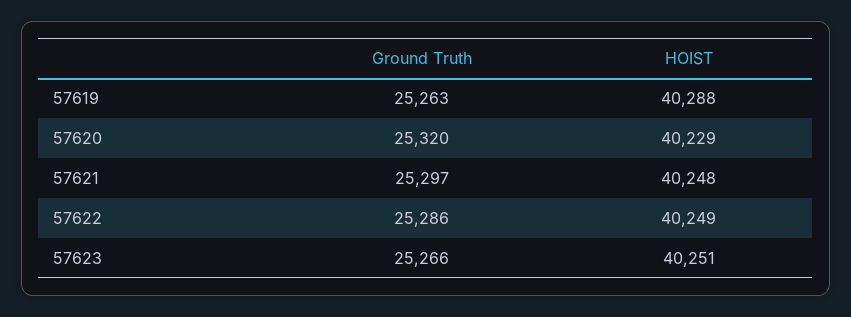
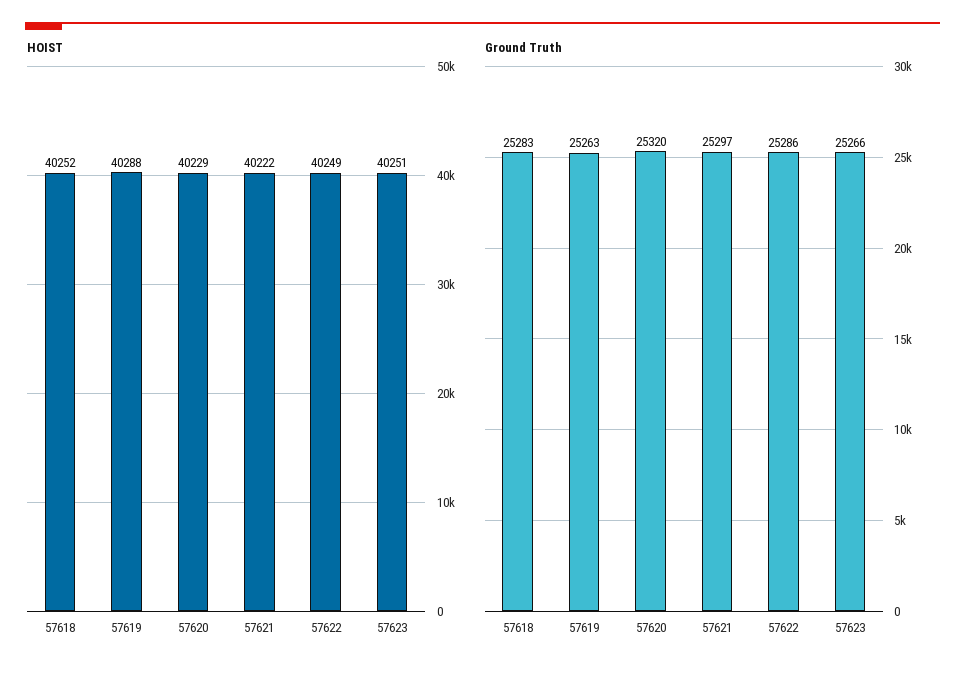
HOIST, 57621: 40248 -> 40222
HOIST, 57618: none -> 40252
Ground Truth, 57618: none -> 25283

